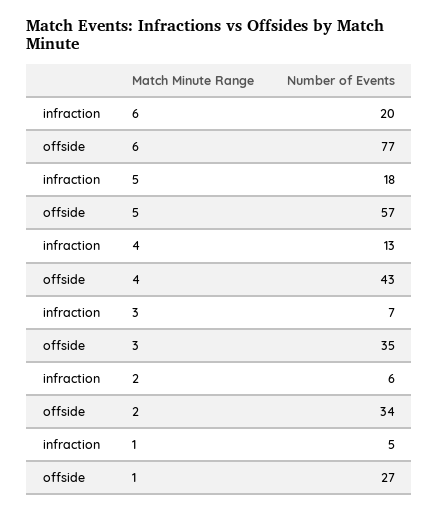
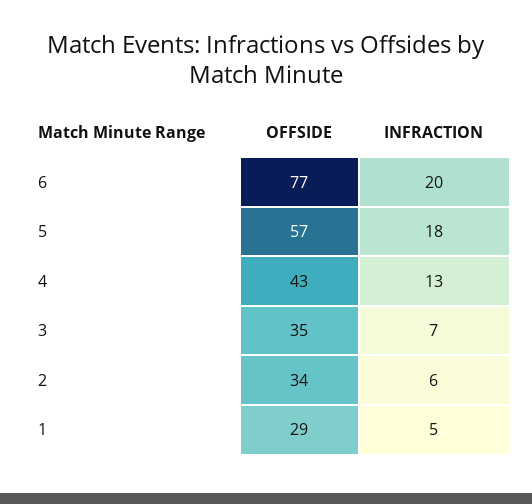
offside, 1: 27 -> 29

